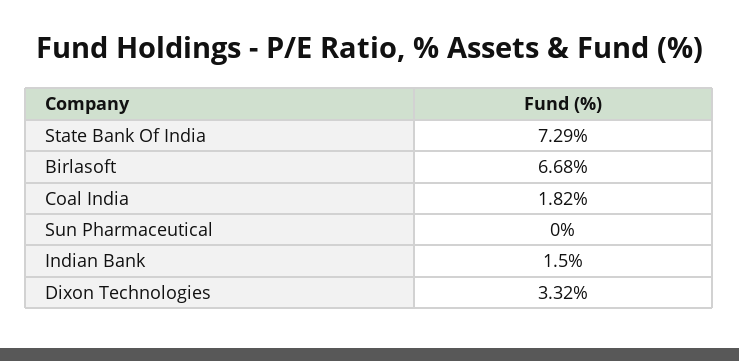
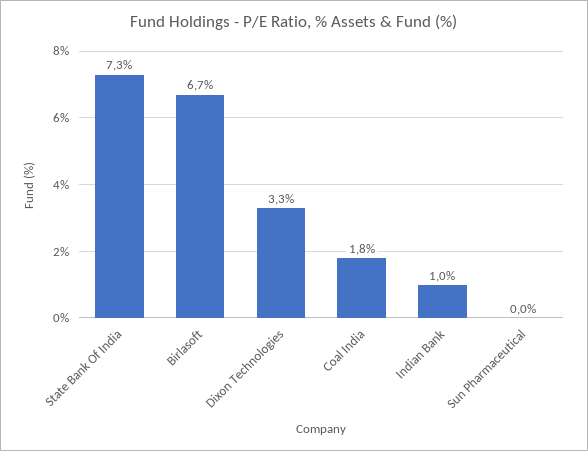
Indian Bank: 1.5 -> 1

